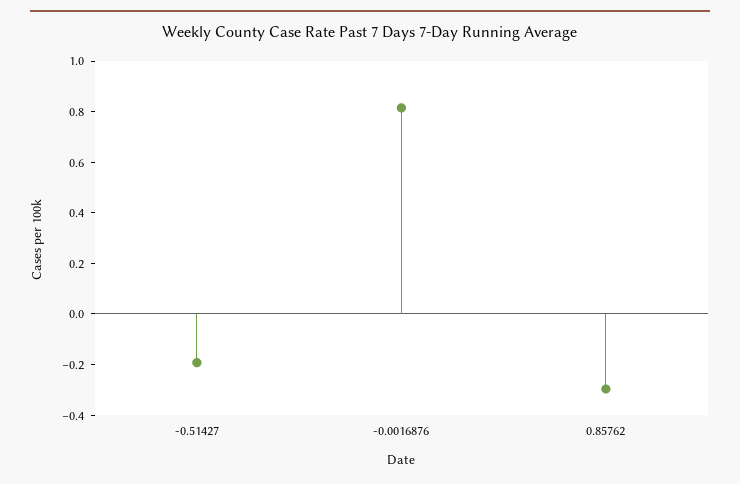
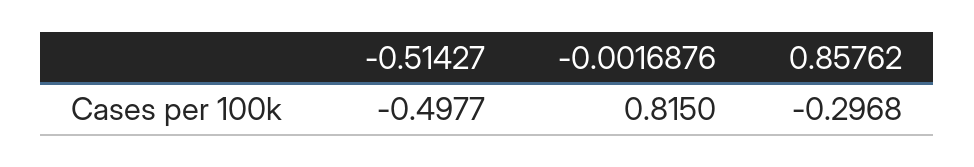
-0.51427: -0.2 -> -0.4977

